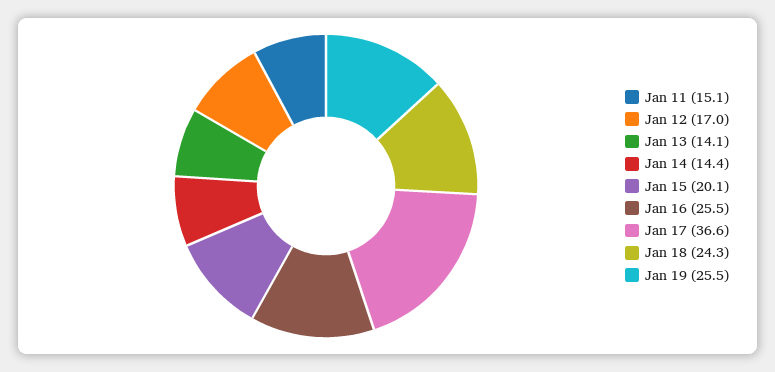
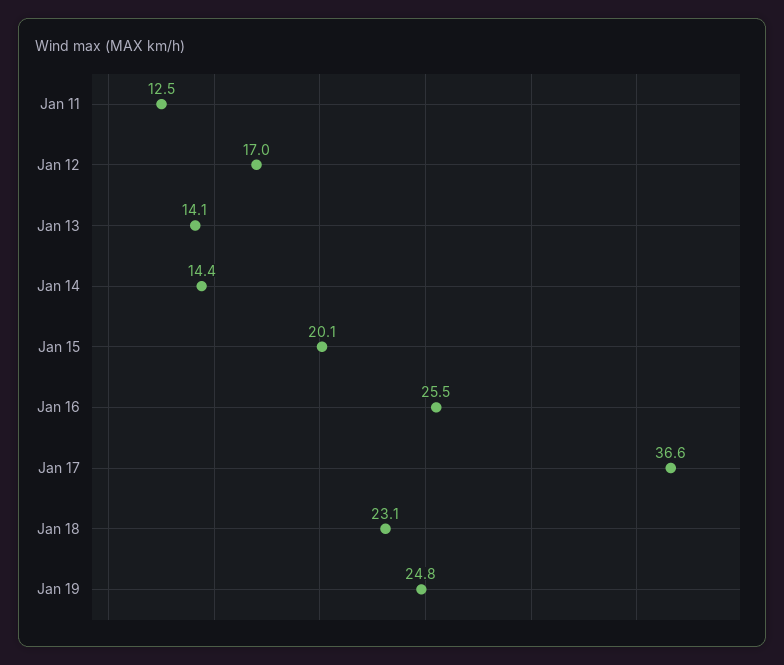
Jan 11: 15.1 -> 12.5
Jan 18: 24.3 -> 23.1
Jan 19: 25.5 -> 24.8

